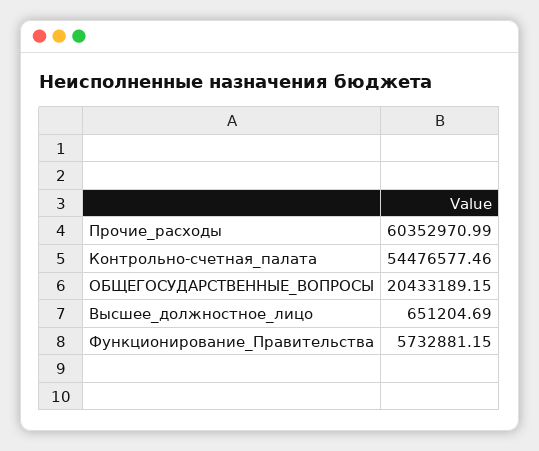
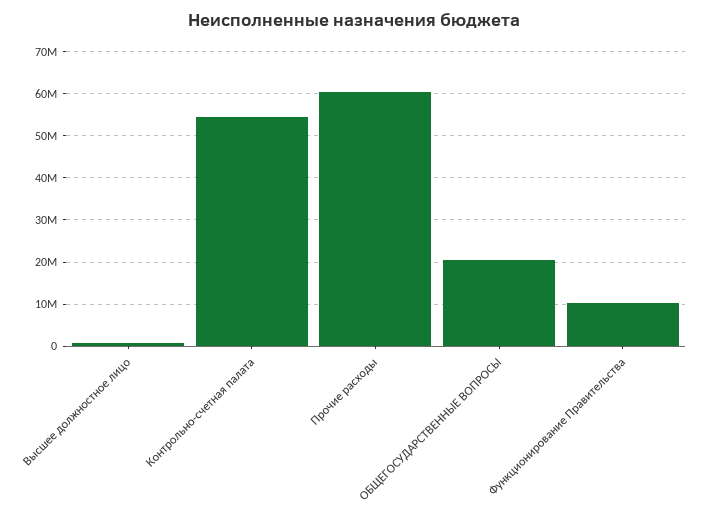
Функционирование_Правительства: 5732881.15 -> 10000000

